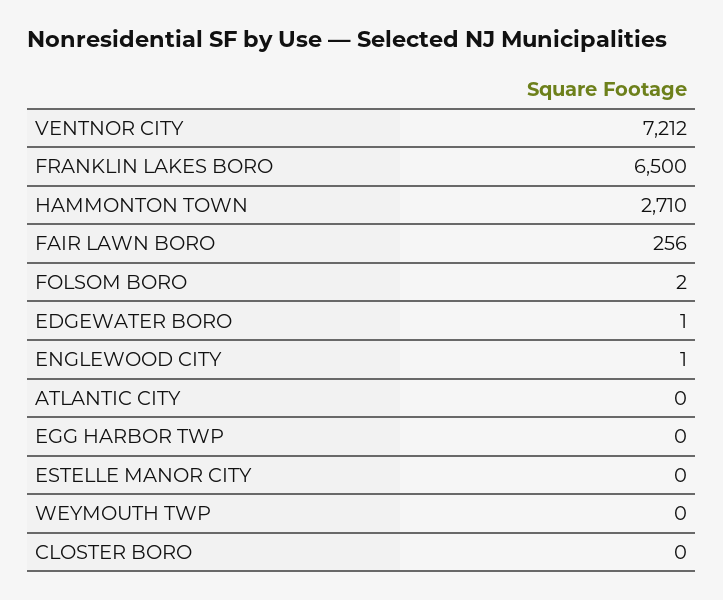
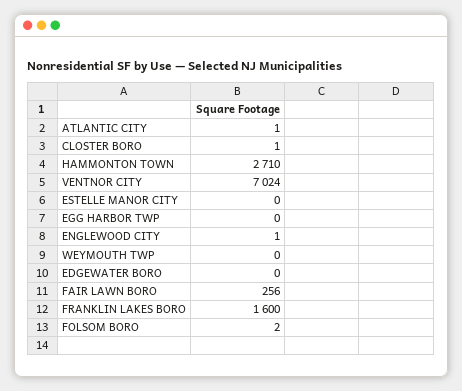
VENTNOR CITY: 7212 -> 7024
FRANKLIN LAKES BORO: 6500 -> 1600
EDGEWATER BORO: 1 -> 0
ATLANTIC CITY: 0 -> 1
CLOSTER BORO: 0 -> 1

